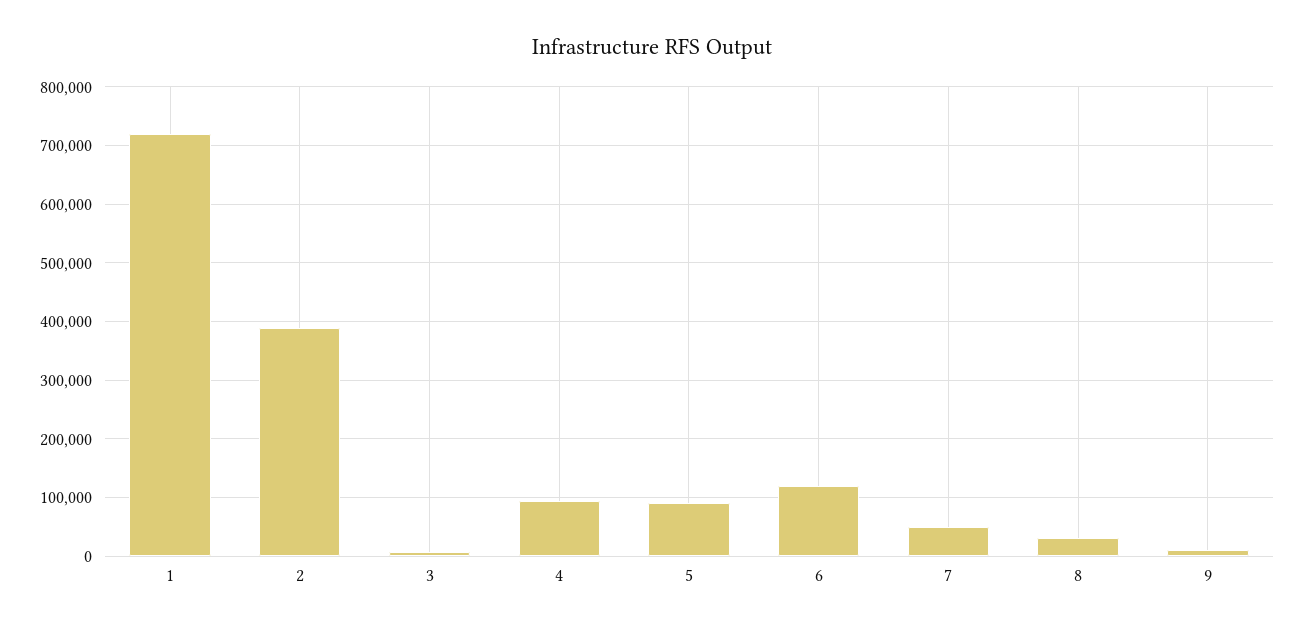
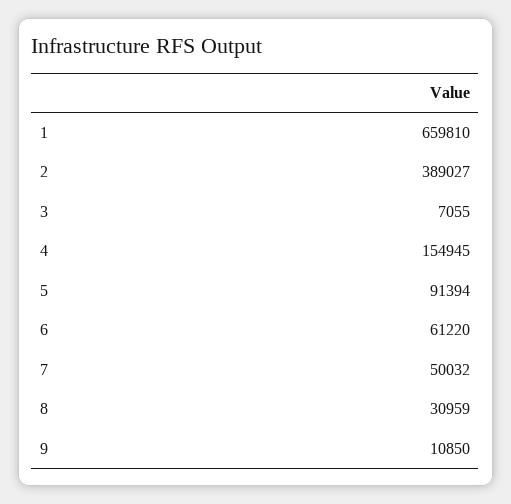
1: 720000 -> 659810
4: 100000 -> 154945
6: 120000 -> 61220

